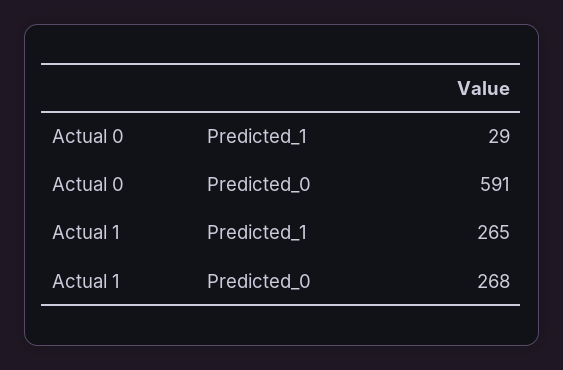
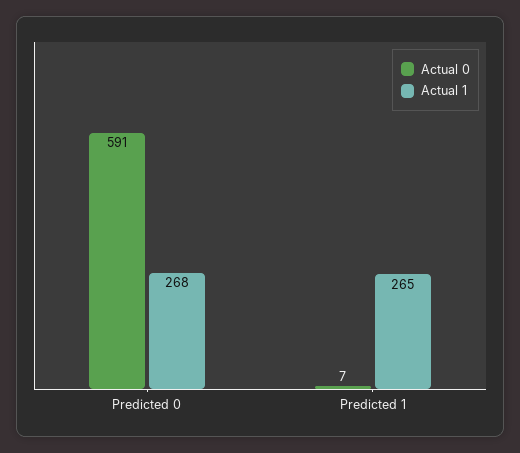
Actual 0, Predicted_1: 29 -> 7

